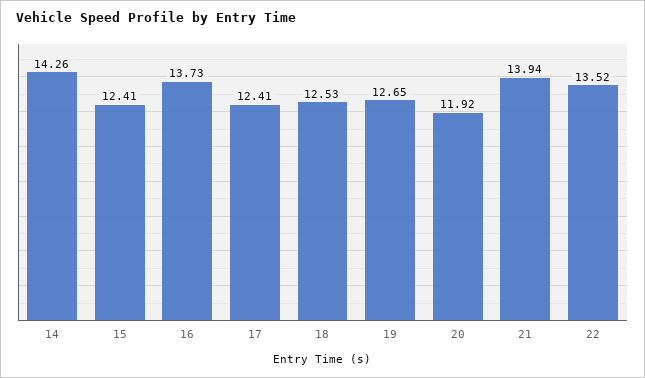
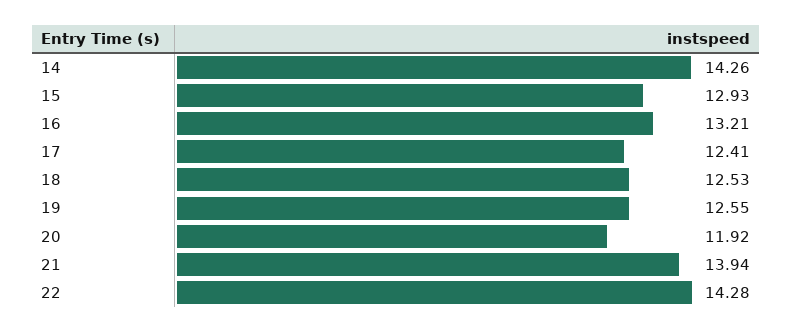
15: 12.41 -> 12.93
16: 13.73 -> 13.21
19: 12.65 -> 12.55
22: 13.52 -> 14.28

